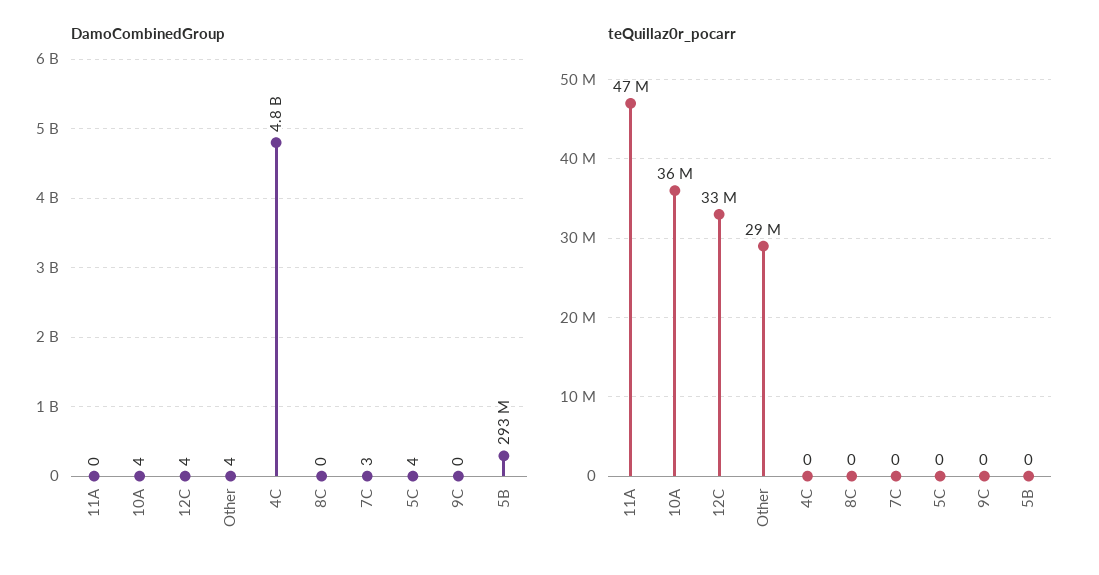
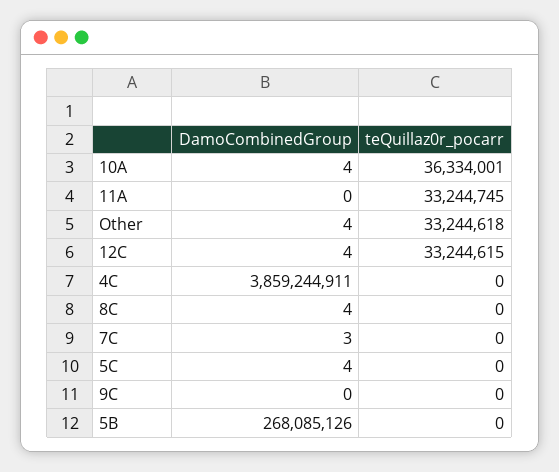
DamoCombinedGroup, 4C: 4800000000 -> 3859244911
DamoCombinedGroup, 8C: 0 -> 4
DamoCombinedGroup, 5B: 293000000 -> 268085126
teQuillaz0r_pocarr, 11A: 47000000 -> 33244745
teQuillaz0r_pocarr, Other: 29000000 -> 33244618

